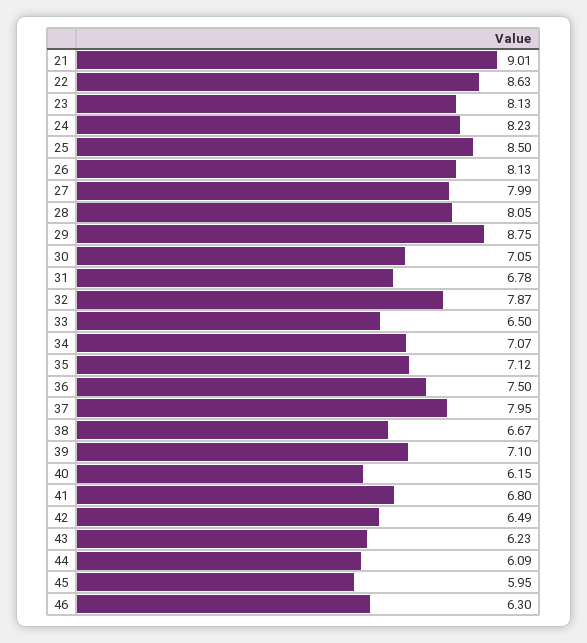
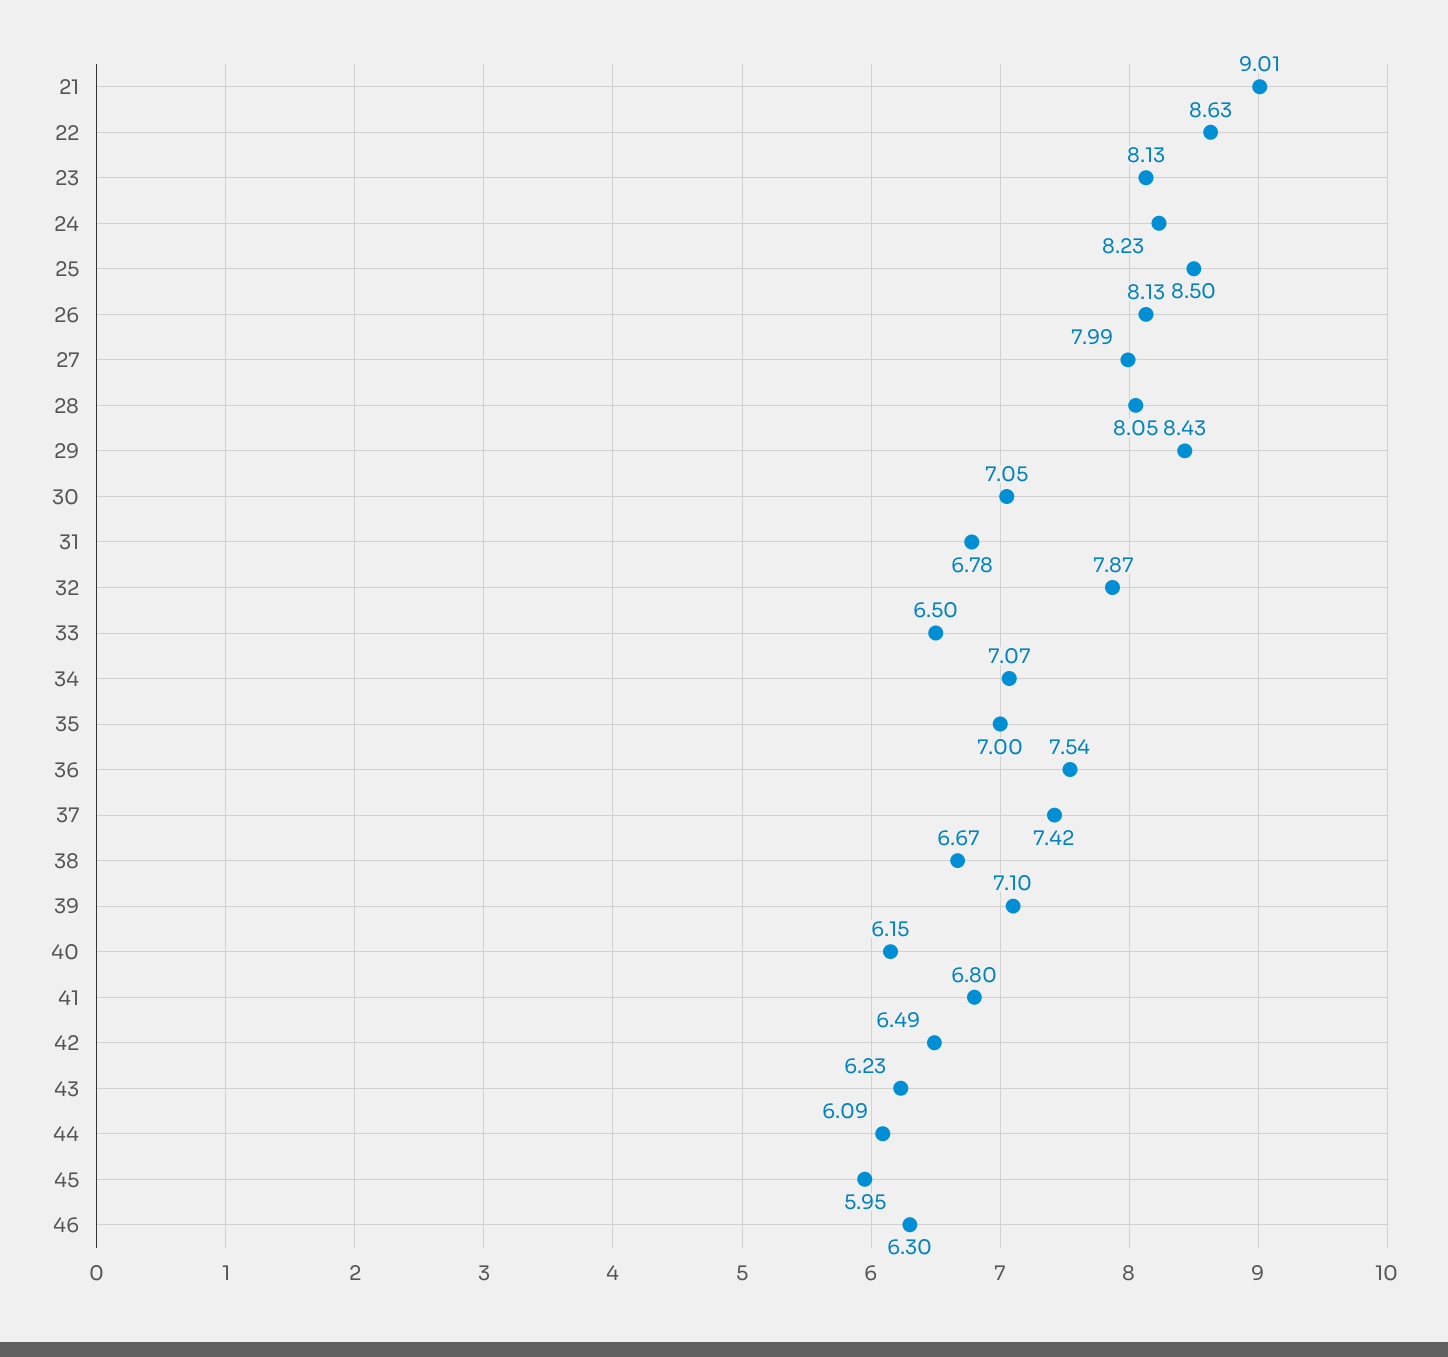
29: 8.75 -> 8.43
35: 7.12 -> 7
36: 7.5 -> 7.54
37: 7.95 -> 7.42

